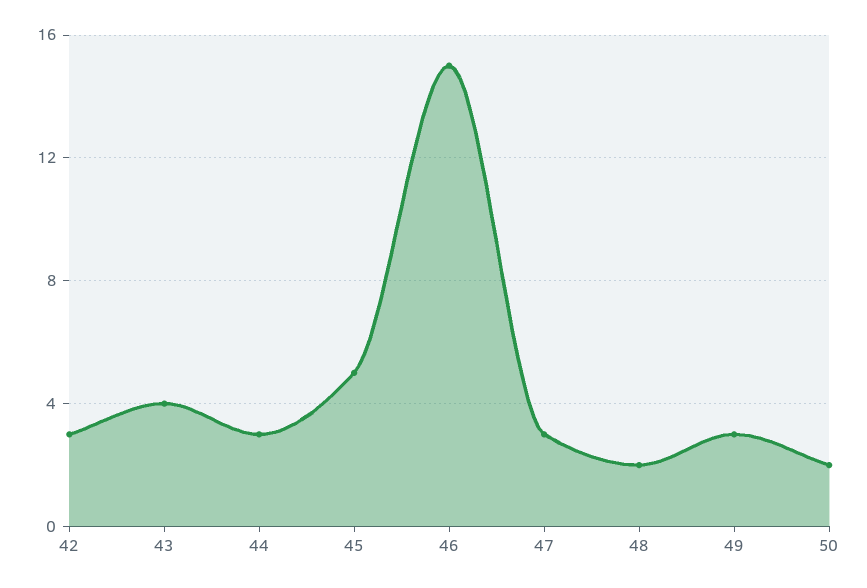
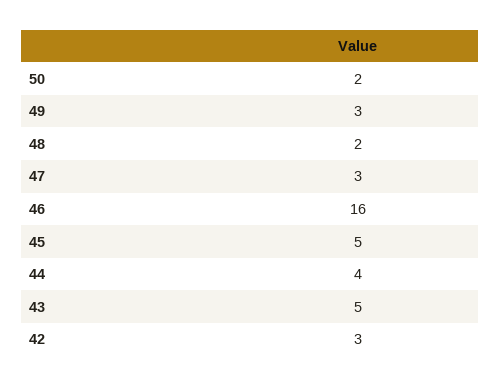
43: 4 -> 5
44: 3 -> 4
46: 15 -> 16

